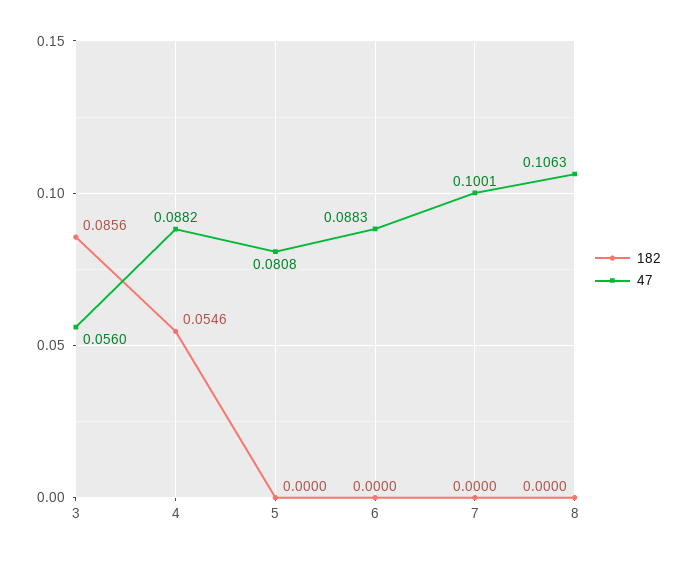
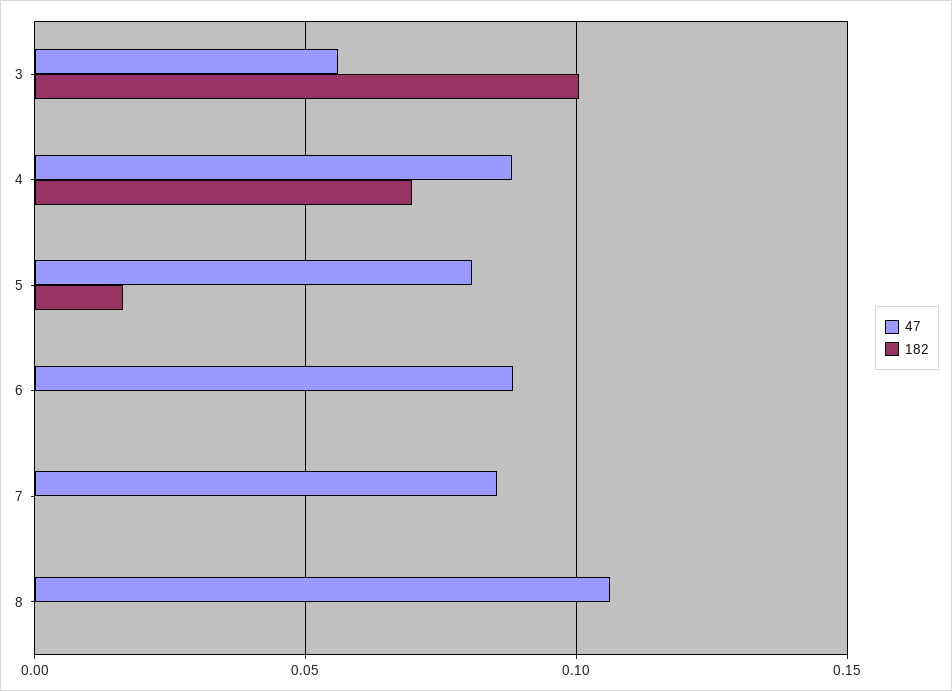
182, 3: 0.0856 -> 0.1
182, 4: 0.0546 -> 0.07
182, 5: 0 -> 0.015
47, 7: 0.1001 -> 0.085

